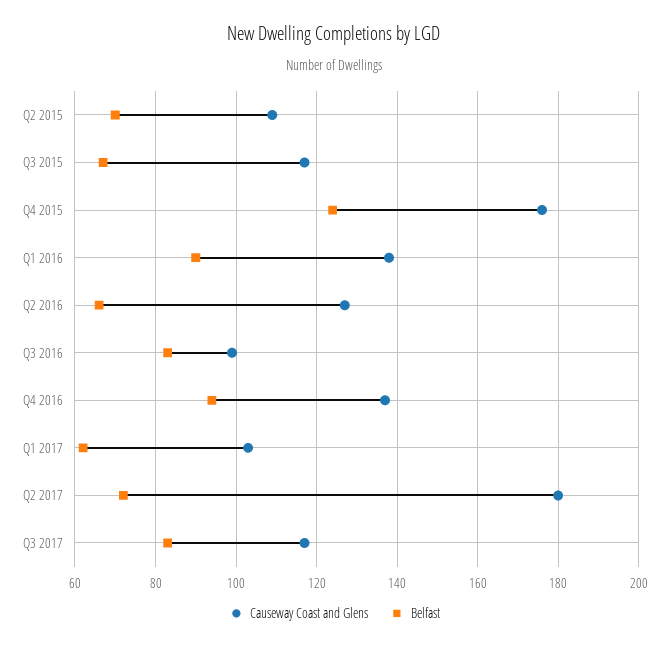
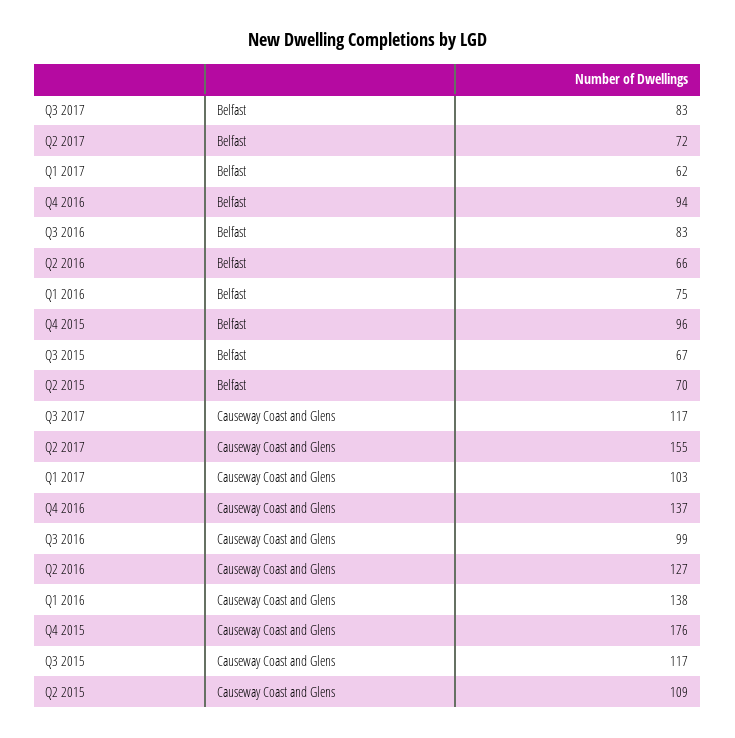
Belfast, Q4 2015: 125 -> 96
Belfast, Q1 2016: 90 -> 75
Causeway Coast and Glens, Q2 2017: 180 -> 155

